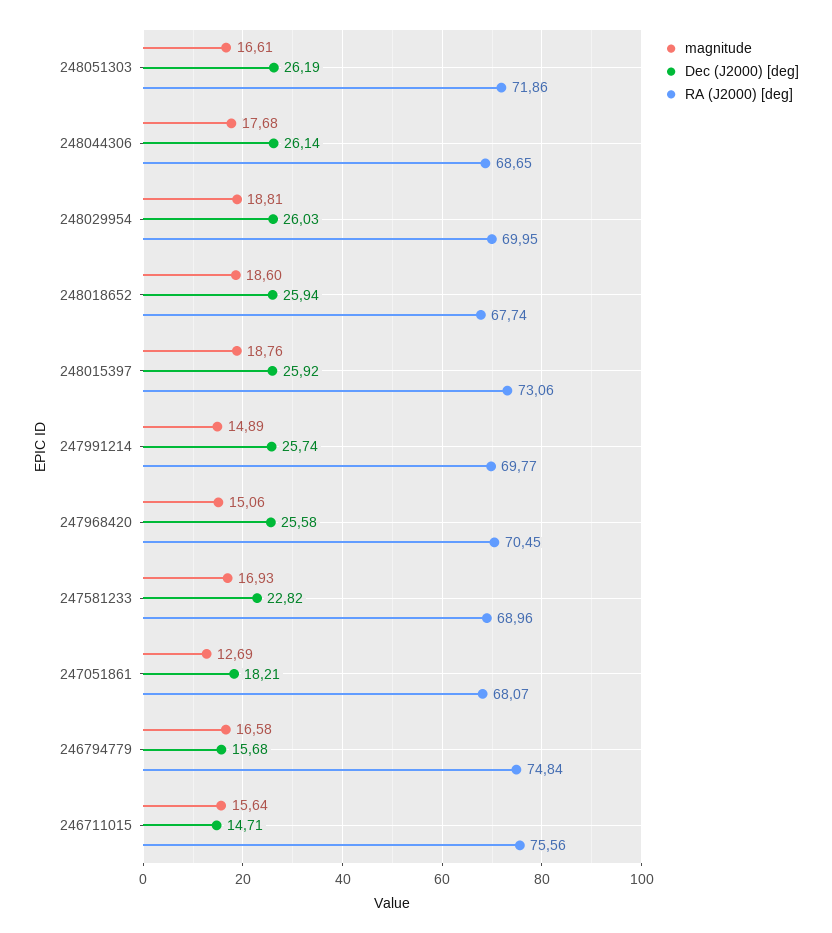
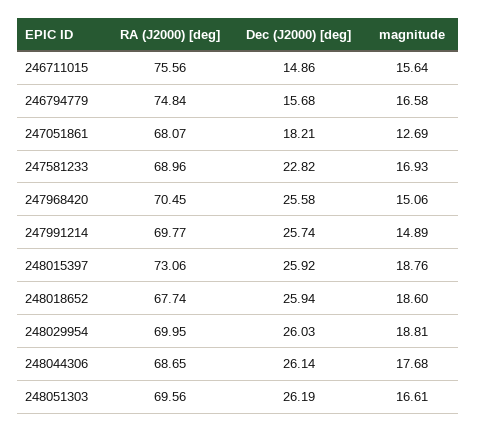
RA (J2000) [deg], 248051303: 71.86 -> 69.56
Dec (J2000) [deg], 246711015: 14.71 -> 14.86

